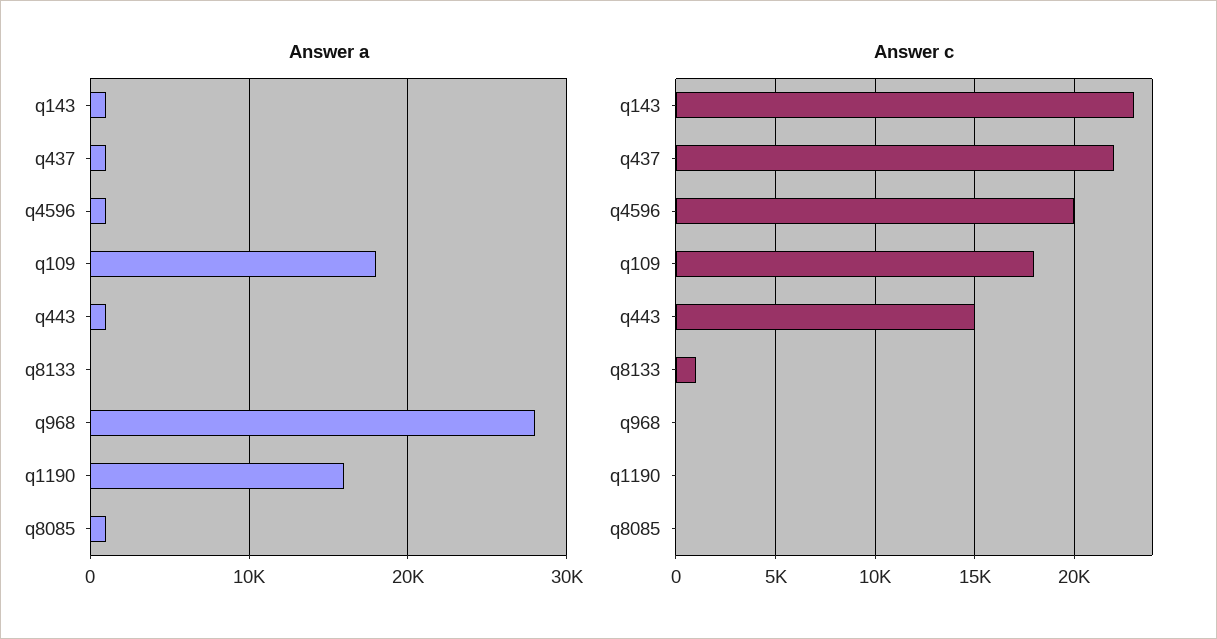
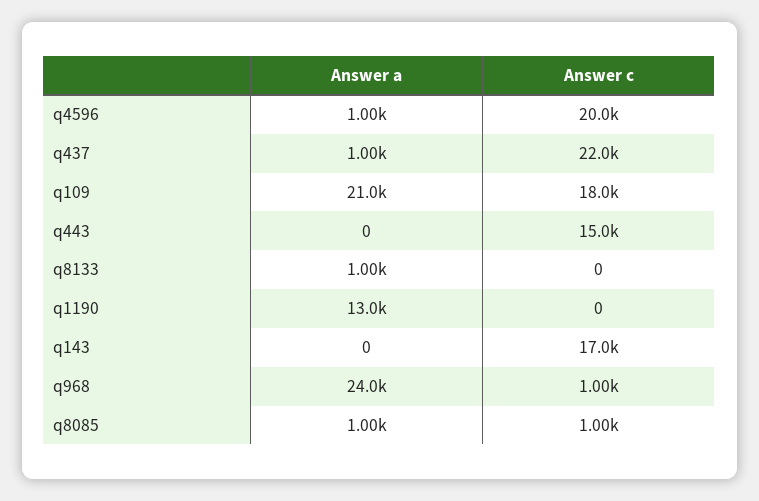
Answer a, q143: 1000 -> 0
Answer a, q109: 18000 -> 21000
Answer a, q443: 1000 -> 0
Answer a, q8133: 0 -> 1000
Answer a, q968: 28000 -> 24000
Answer a, q1190: 16000 -> 13000
Answer c, q143: 23000 -> 17000
Answer c, q8133: 1000 -> 0
Answer c, q968: 0 -> 1000
Answer c, q8085: 0 -> 1000

